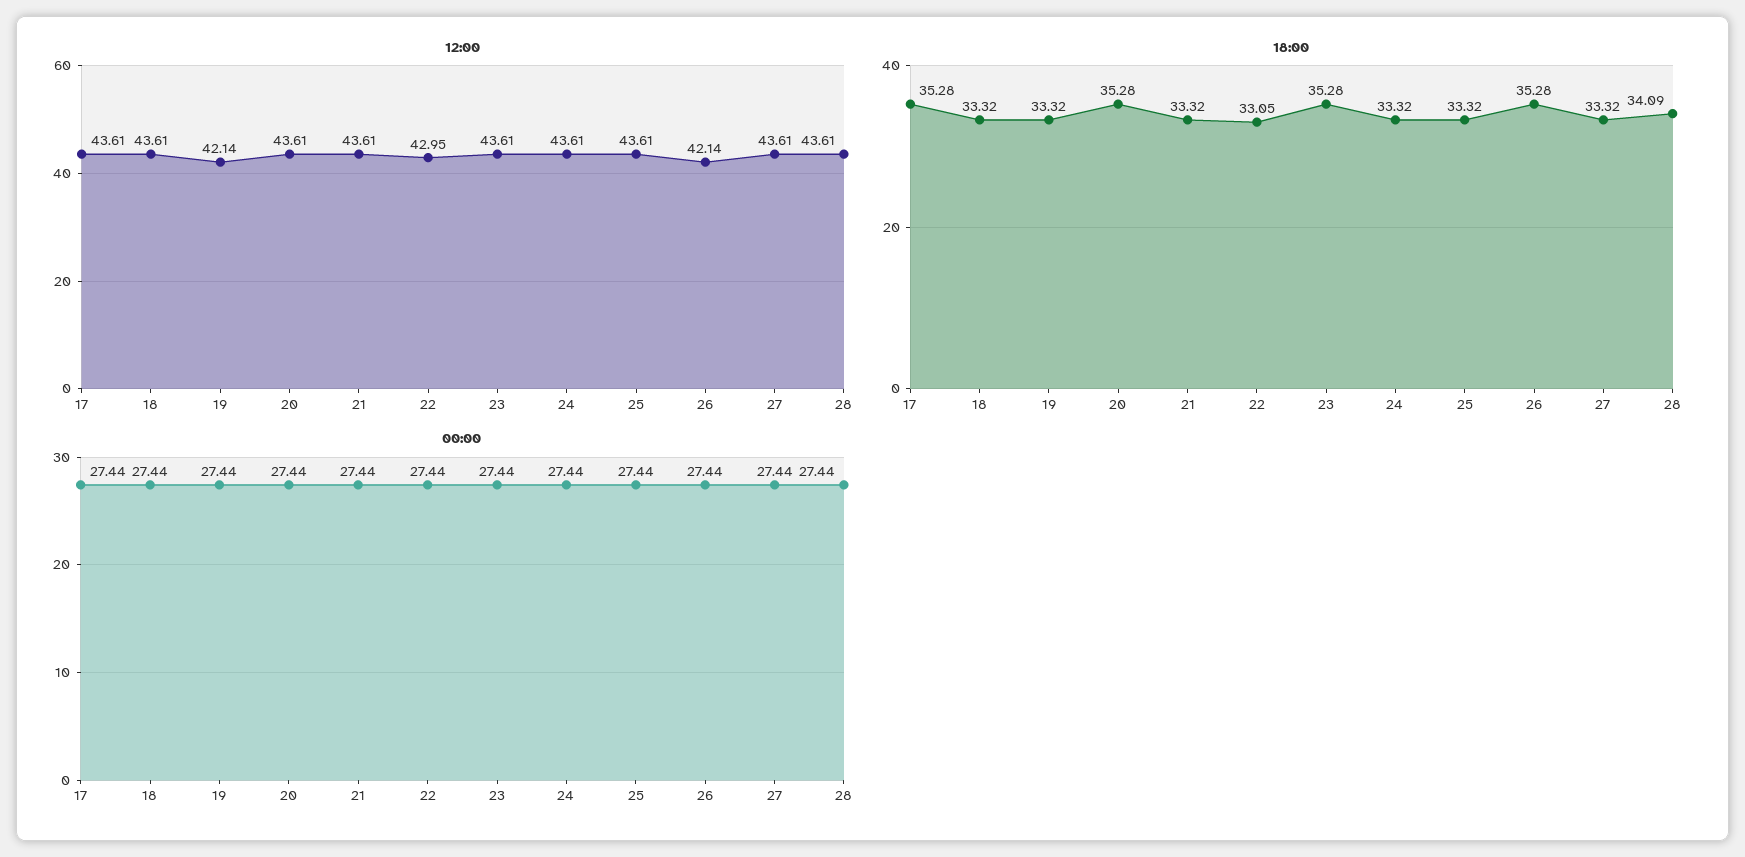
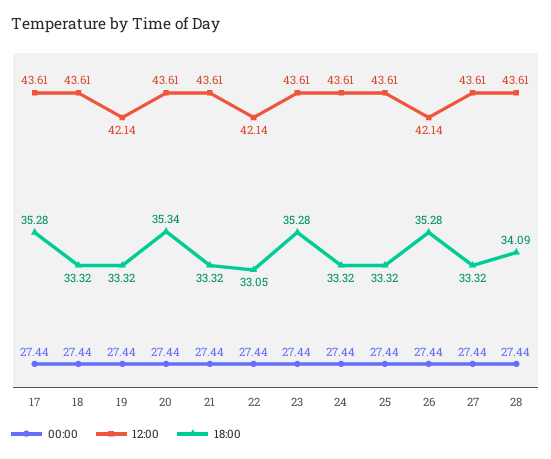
12:00, 22: 42.95 -> 42.14
18:00, 20: 35.28 -> 35.34

